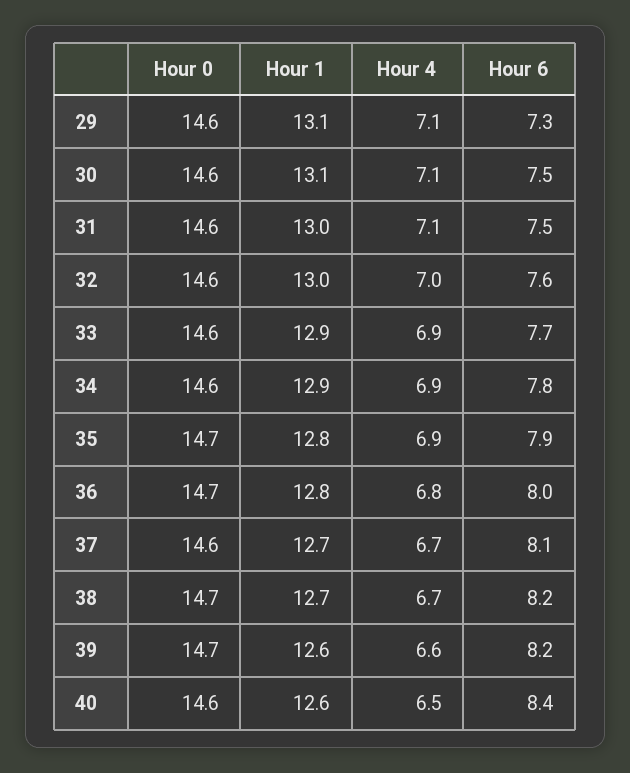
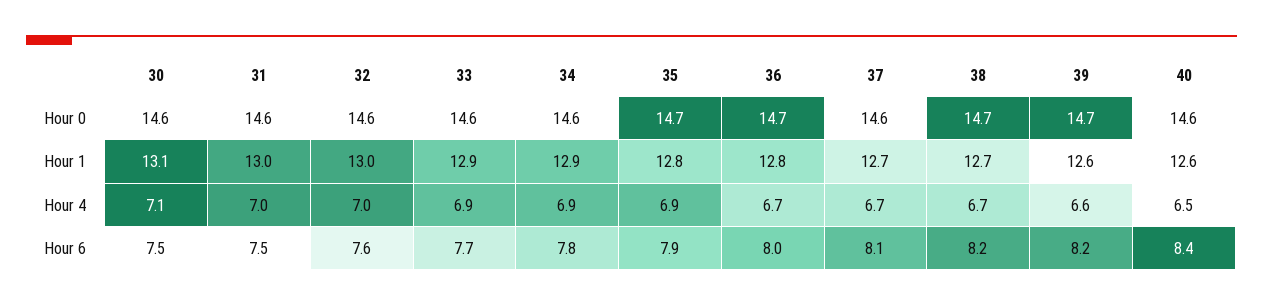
Hour 0, 29: 14.6 -> none
Hour 1, 29: 13.1 -> none
Hour 4, 29: 7.1 -> none
Hour 6, 29: 7.3 -> none
Hour 4, 31: 7.1 -> 7
Hour 4, 36: 6.8 -> 6.7

